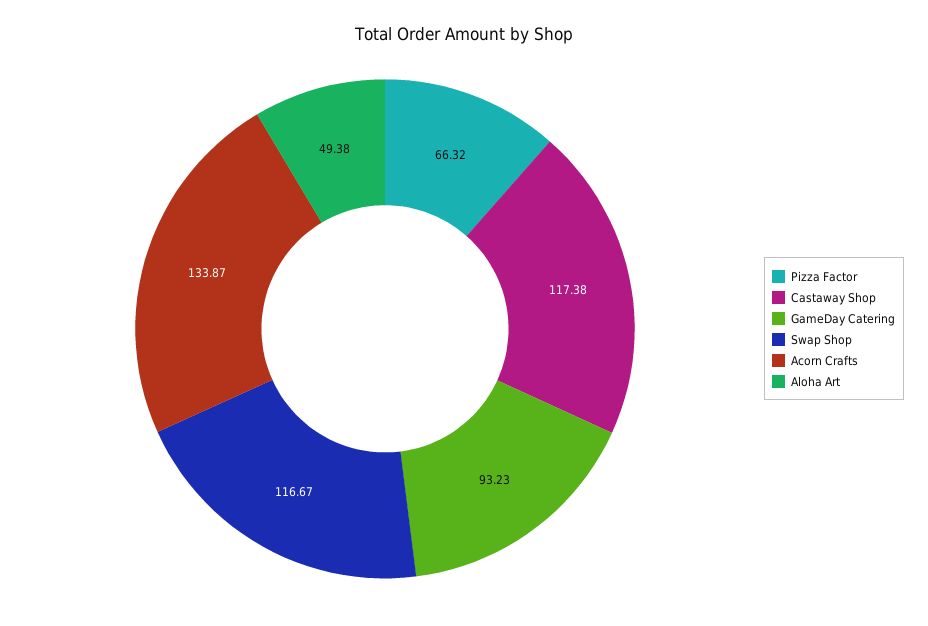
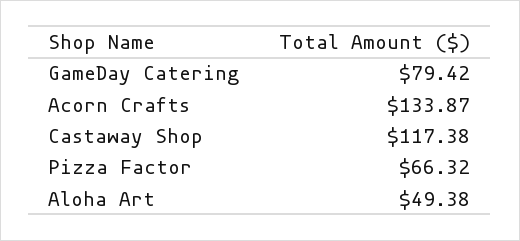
GameDay Catering: 93.23 -> 79.42
Swap Shop: 116.67 -> none

